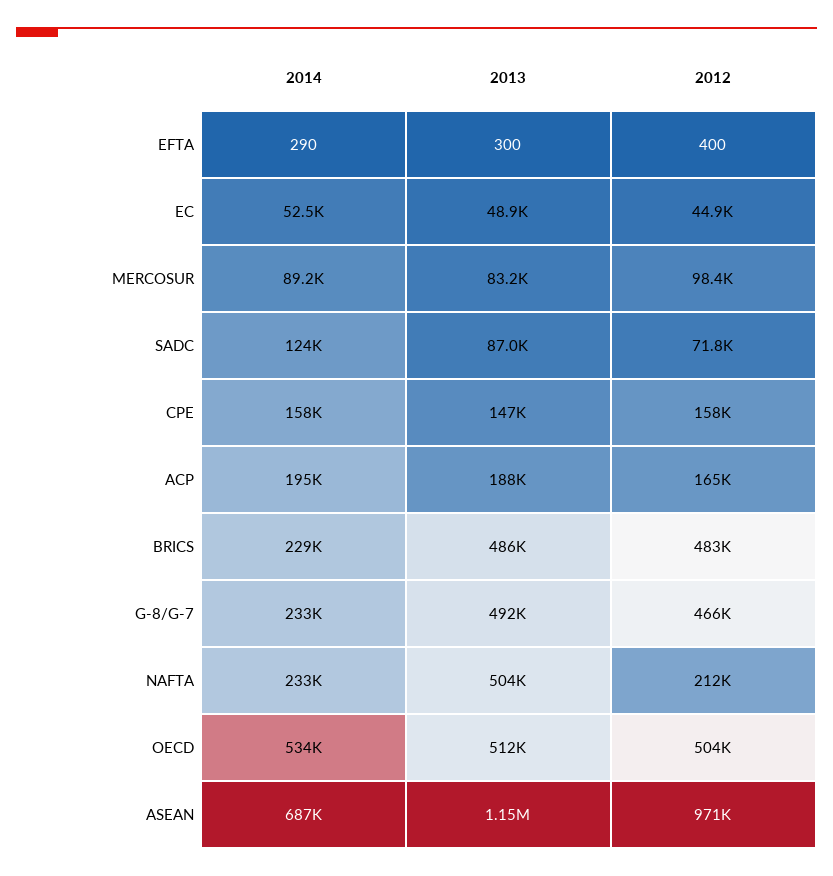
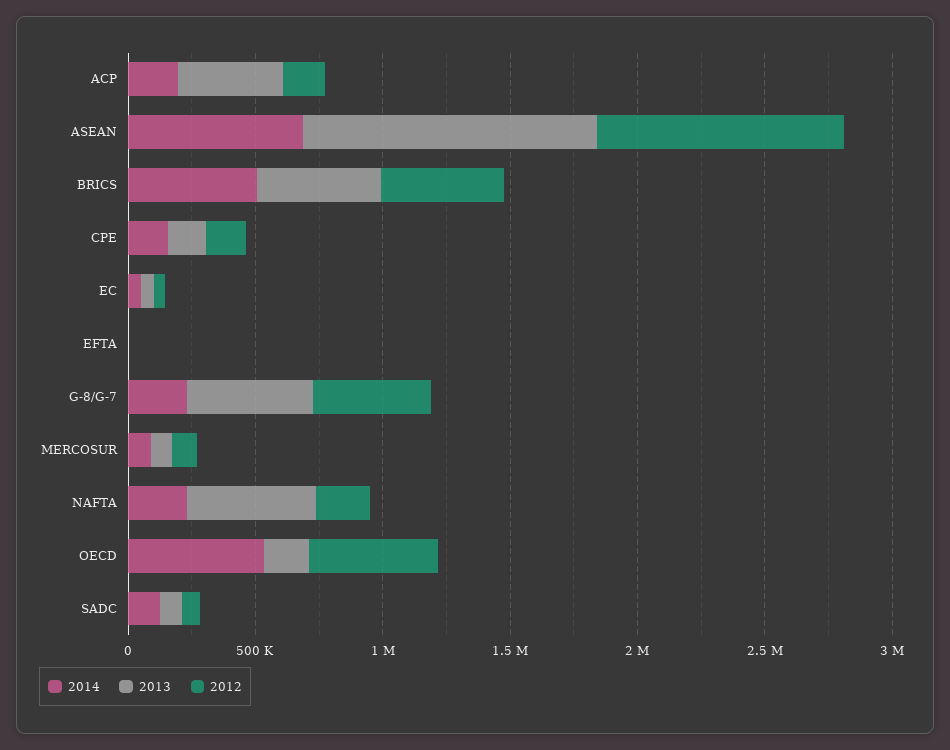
2013, ACP: 188000 -> 400000
2014, BRICS: 229000 -> 500000
2013, OECD: 512000 -> 200000

